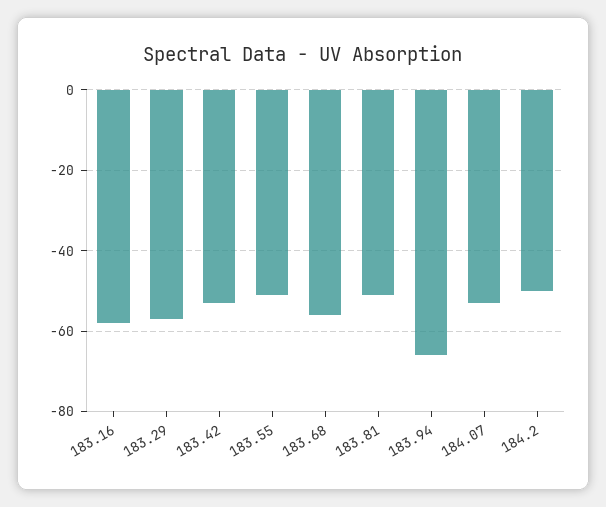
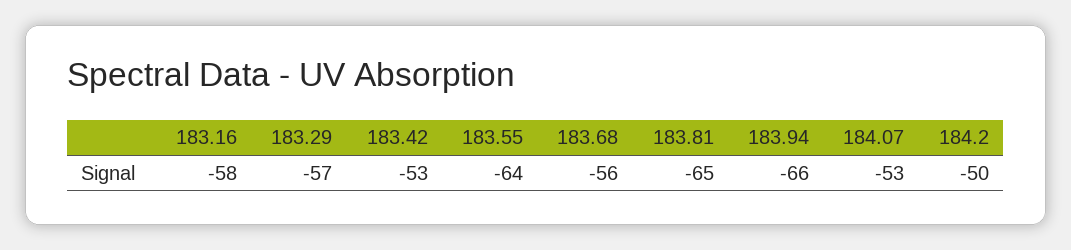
183.55: -50 -> -64
183.81: -50 -> -65

